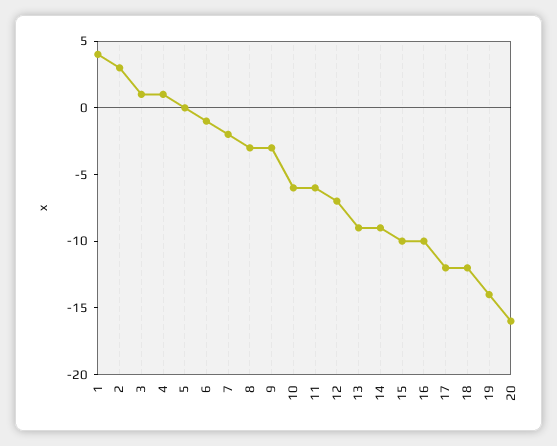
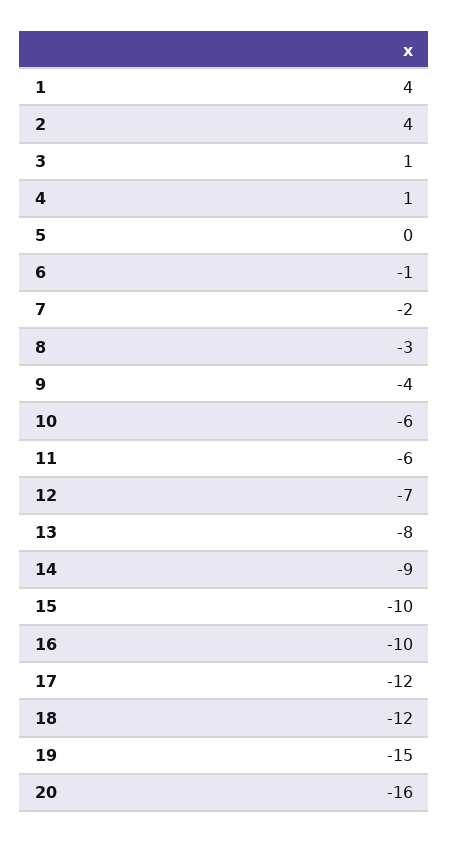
2: 3 -> 4
9: -3 -> -4
13: -9 -> -8
19: -14 -> -15

